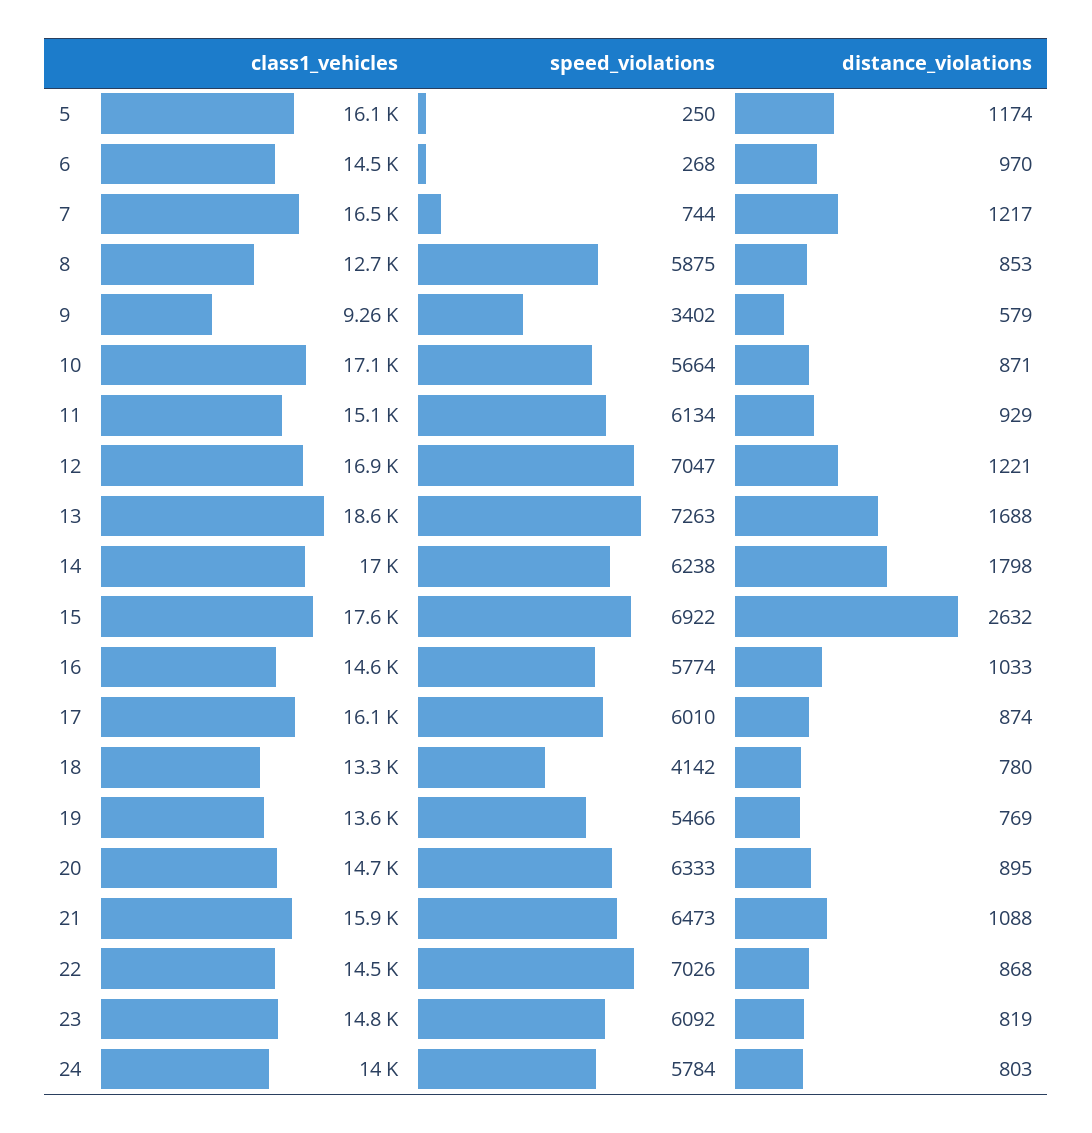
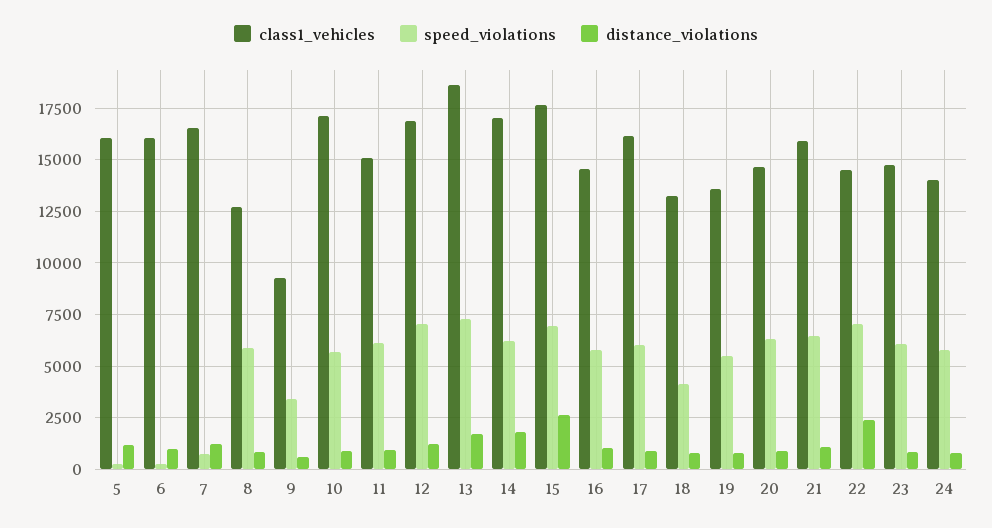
class1_vehicles, 6: 14500 -> 16000
distance_violations, 22: 868 -> 2500

